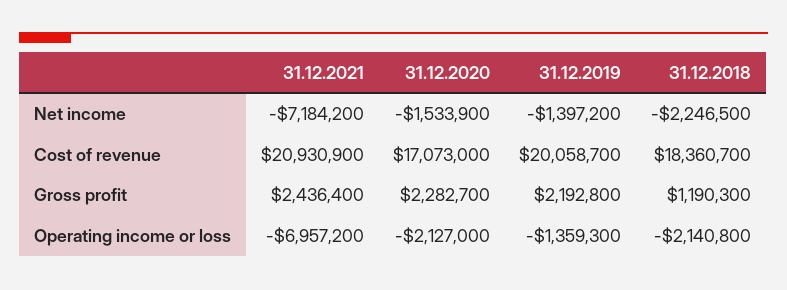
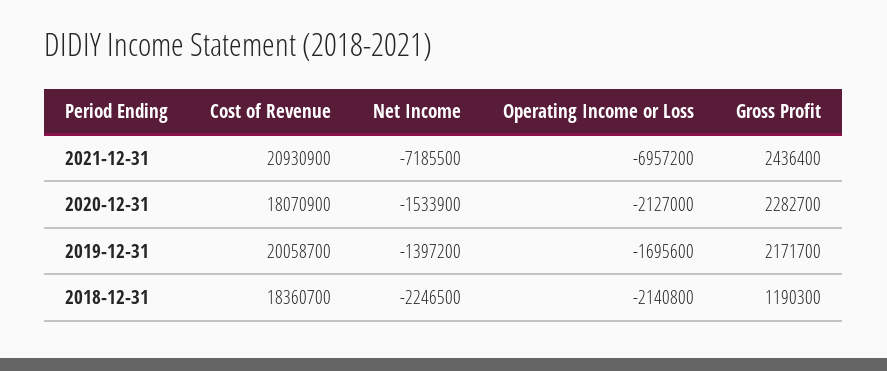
31.12.2021, Net income: -7184200 -> -7185500
31.12.2020, Cost of revenue: 17073000 -> 18070900
31.12.2019, Gross profit: 2192800 -> 2171700
31.12.2019, Operating income or loss: -1359300 -> -1695600

